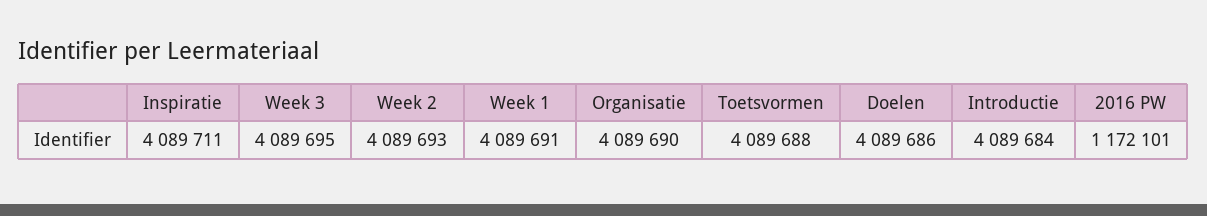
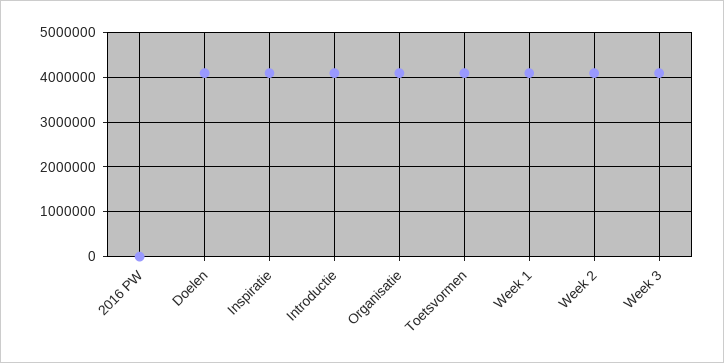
2016 PW: 1172101 -> 0

